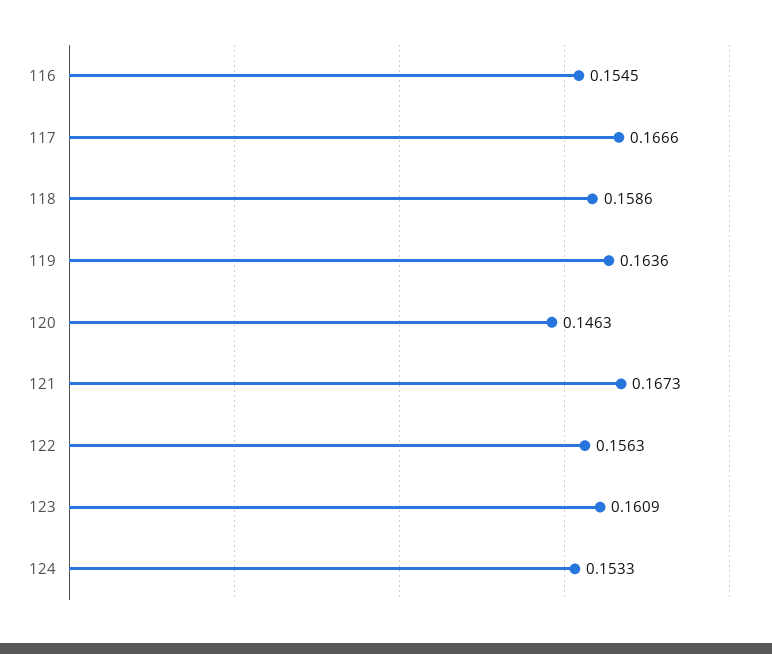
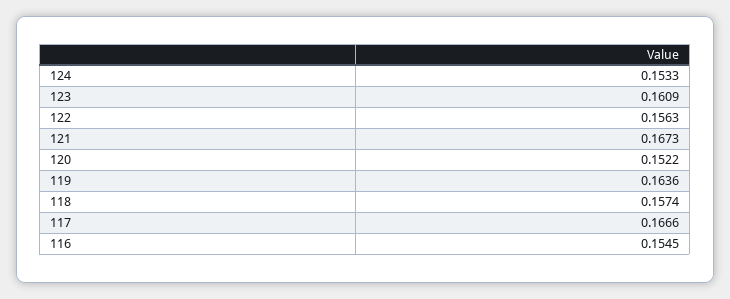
118: 0.1586 -> 0.1574
120: 0.1463 -> 0.1522

